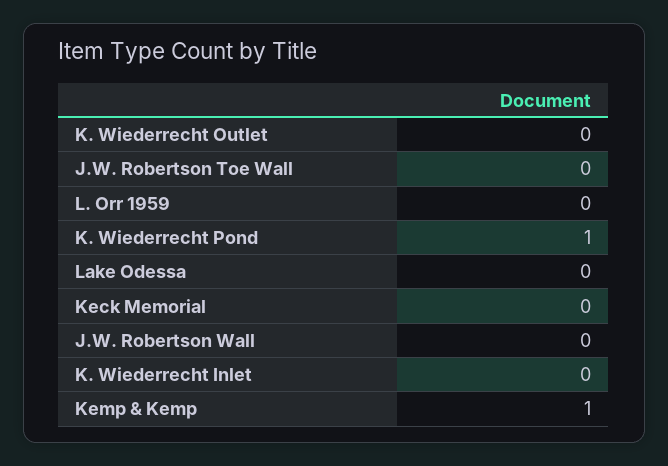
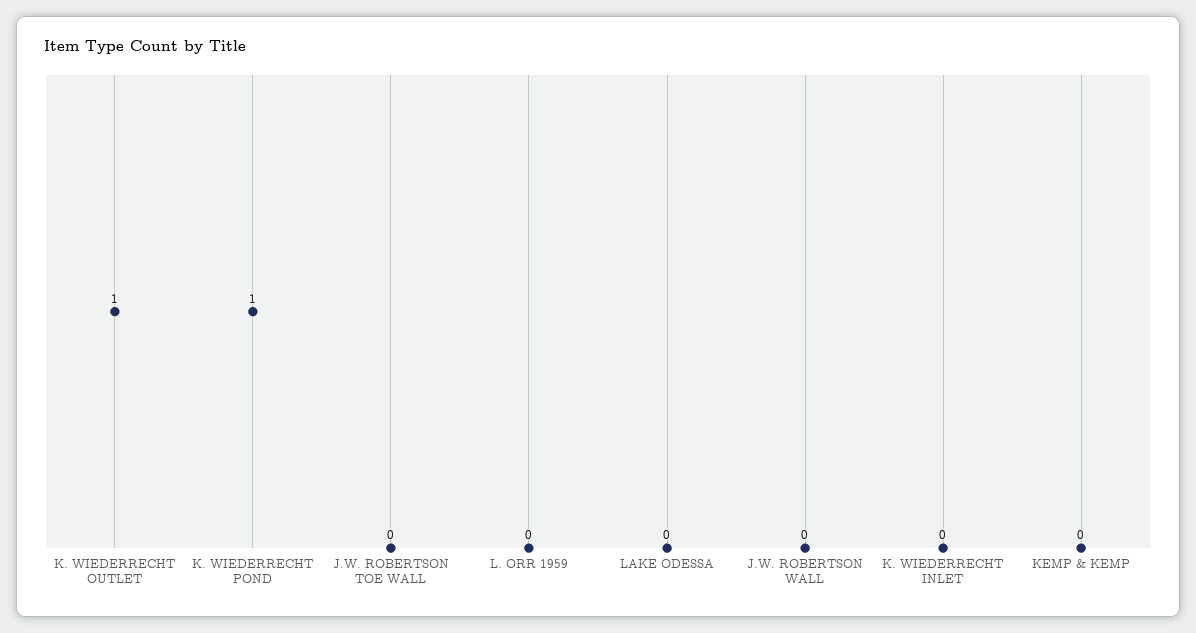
K. Wiederrecht Outlet: 0 -> 1
Keck Memorial: 0 -> none
Kemp & Kemp: 1 -> 0

